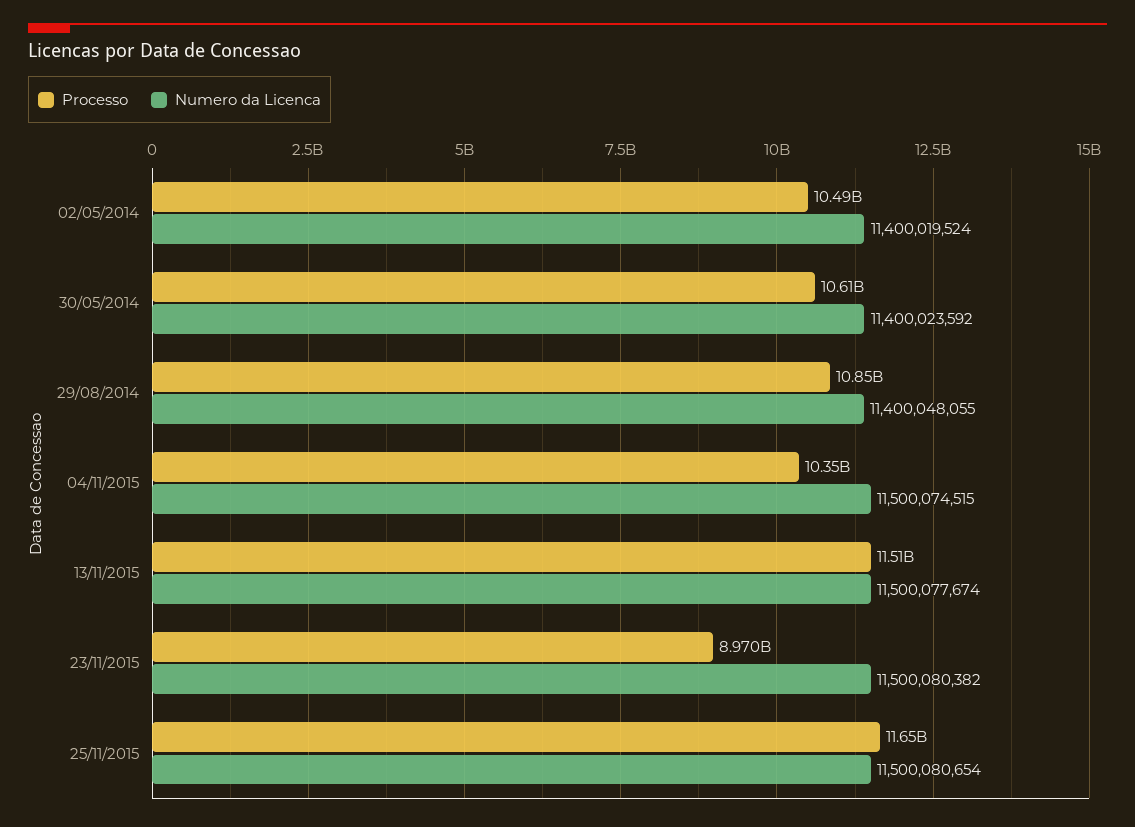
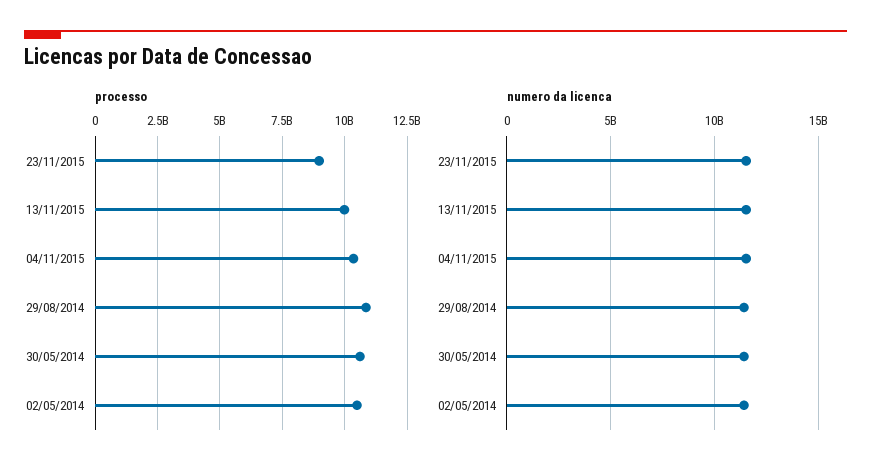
Processo, 13/11/2015: 11510000000 -> 10000000000
Processo, 25/11/2015: 11650000000 -> none
Numero da Licenca, 25/11/2015: 11500080654 -> none

